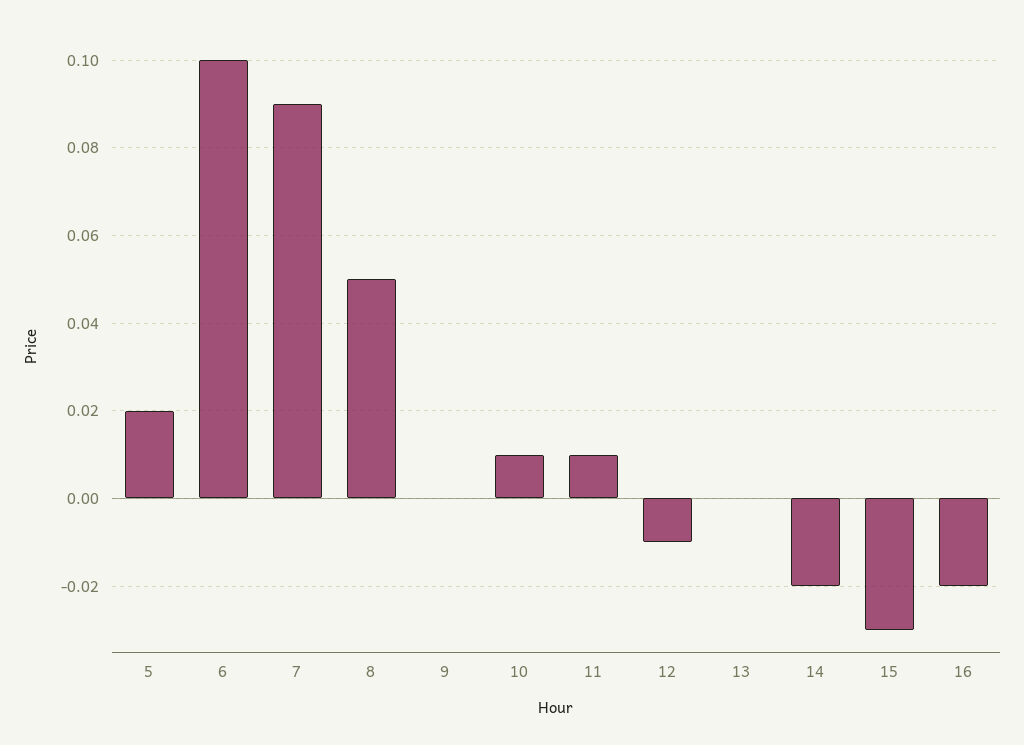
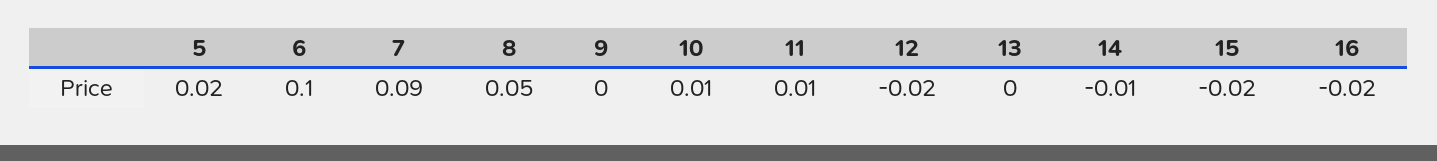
12: -0.01 -> -0.02
14: -0.02 -> -0.01
15: -0.03 -> -0.02

